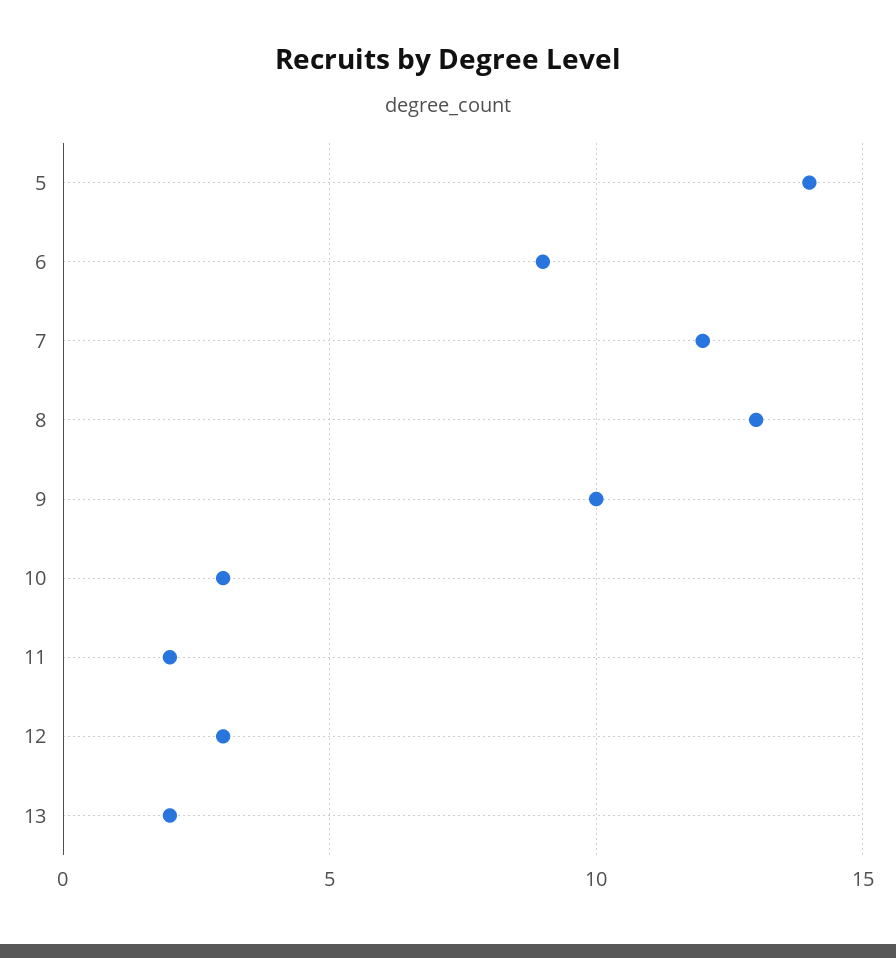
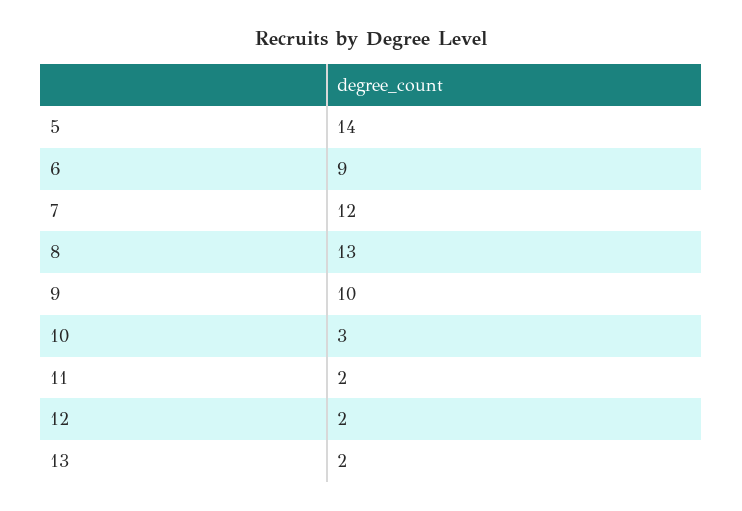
12: 3 -> 2

